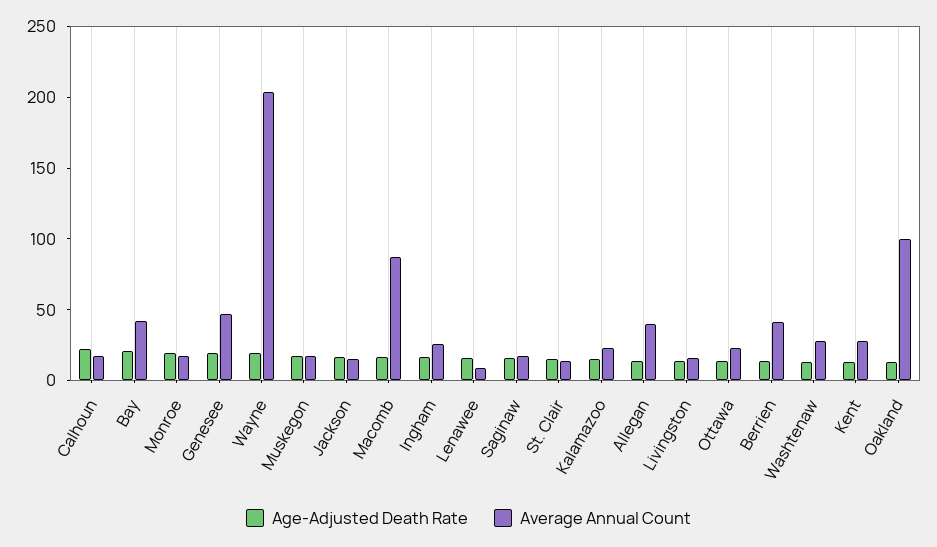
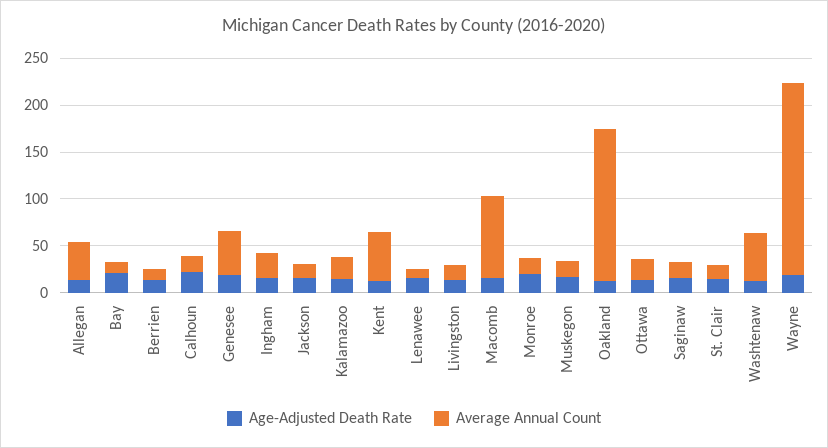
Average Annual Count, Bay: 40 -> 10
Average Annual Count, Berrien: 40 -> 10
Average Annual Count, Washtenaw: 30 -> 50
Average Annual Count, Kent: 30 -> 50
Average Annual Count, Oakland: 100 -> 160

